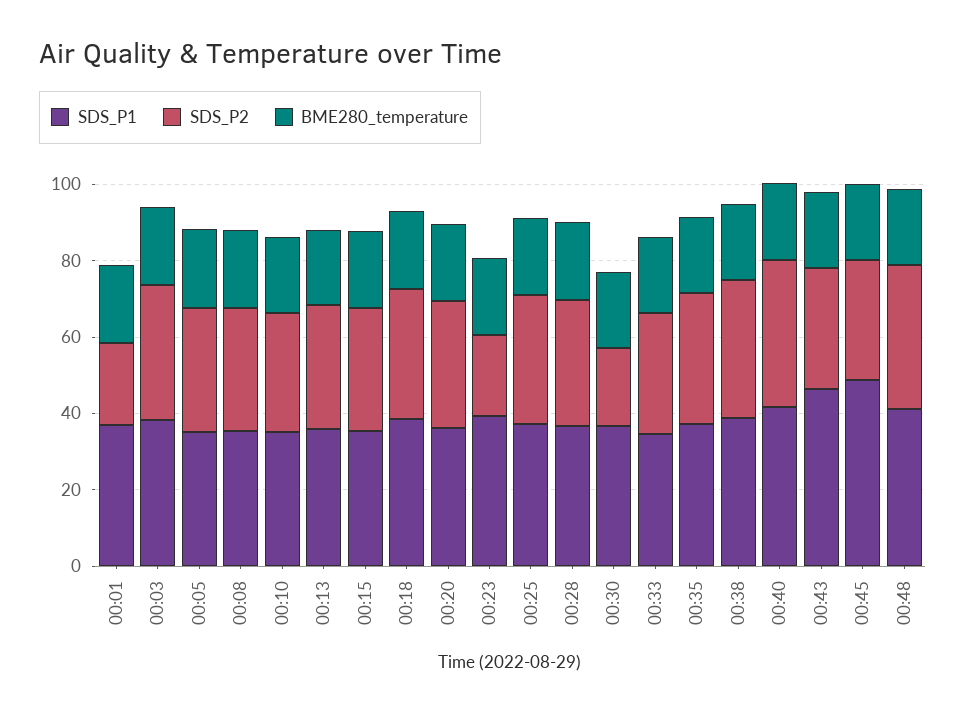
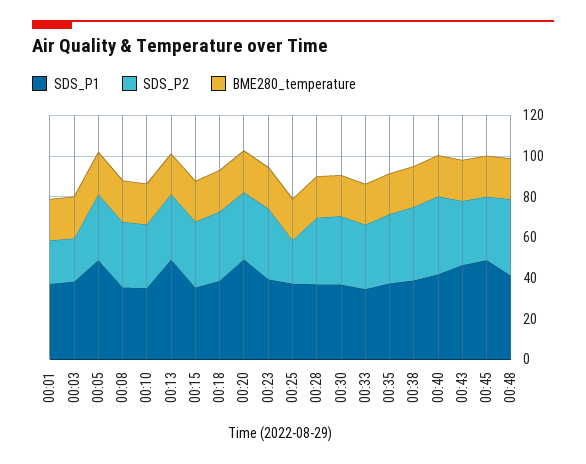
SDS_P2, 00:03: 35 -> 20
SDS_P1, 00:05: 35 -> 50
SDS_P1, 00:13: 35 -> 50
SDS_P1, 00:20: 35 -> 50
SDS_P2, 00:23: 20 -> 35
SDS_P2, 00:25: 35 -> 20
SDS_P2, 00:30: 20 -> 35

